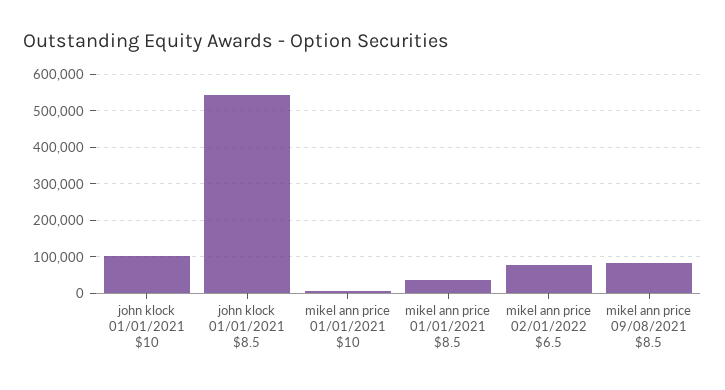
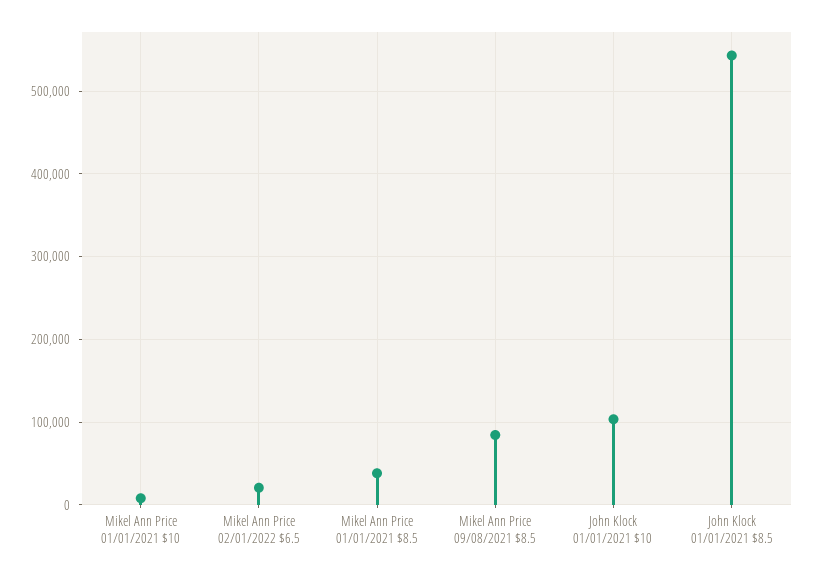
mikel ann price 02/01/2022 $6.5: 80000 -> 20000

